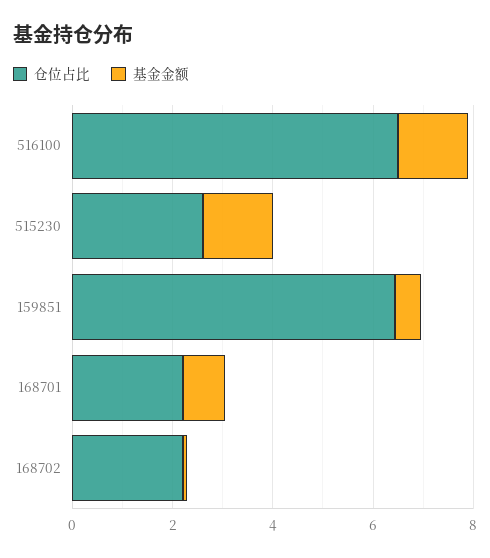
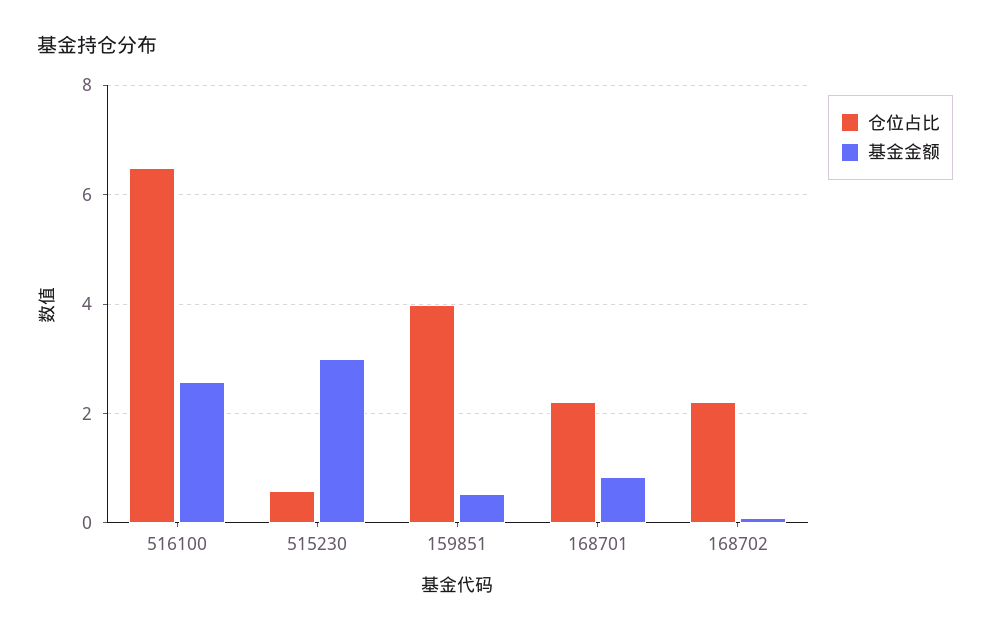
基金金额, 516100: 1.5 -> 2.6
仓位占比, 515230: 2.5 -> 0.6
基金金额, 515230: 1.5 -> 3
仓位占比, 159851: 6.5 -> 4

